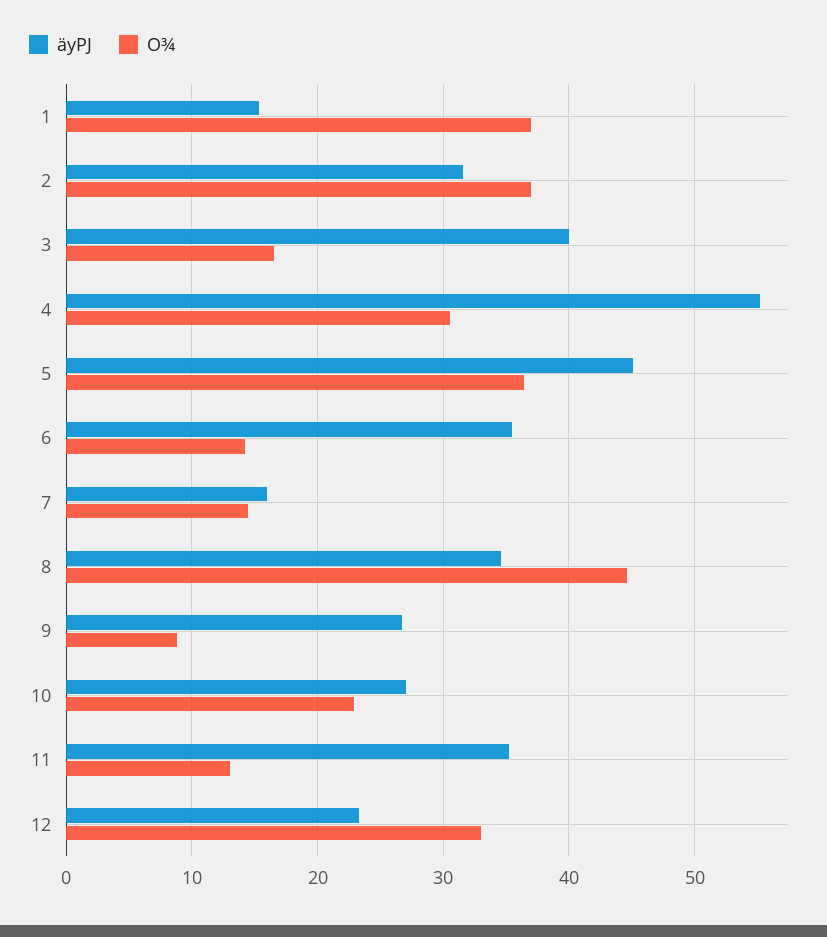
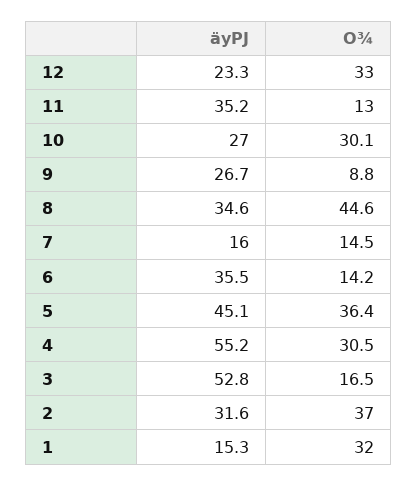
O¾, 1: 37 -> 32
äyPJ, 3: 40 -> 52.8
O¾, 10: 23 -> 30.1

